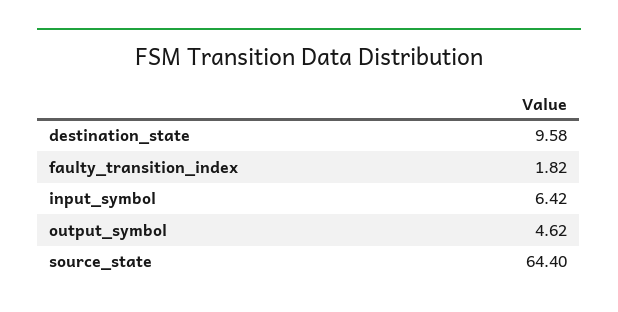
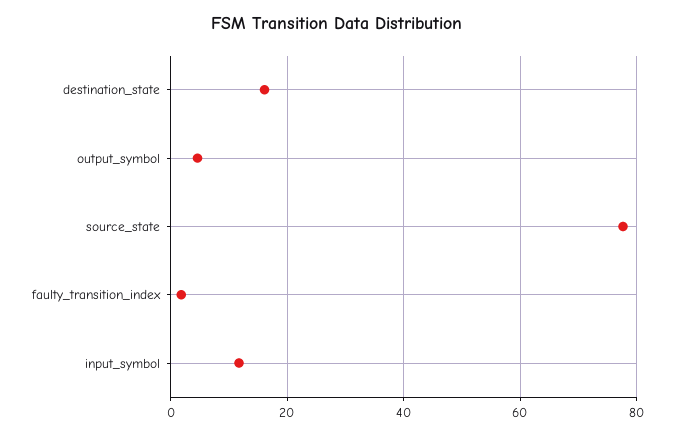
destination_state: 9.58 -> 16
input_symbol: 6.42 -> 12
source_state: 64.4 -> 78

